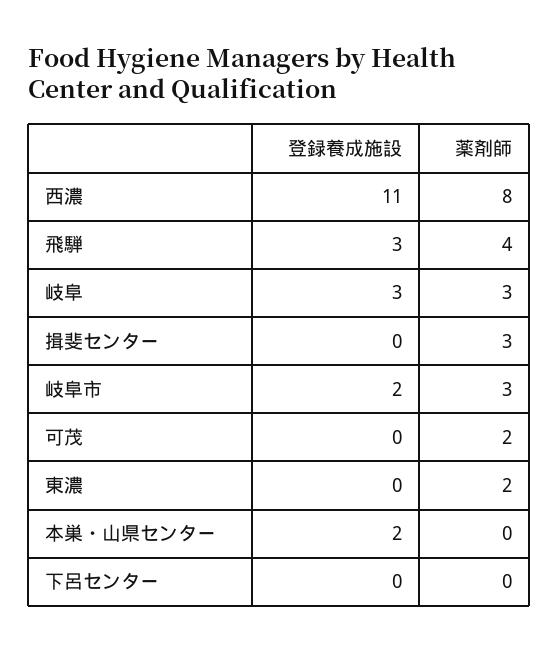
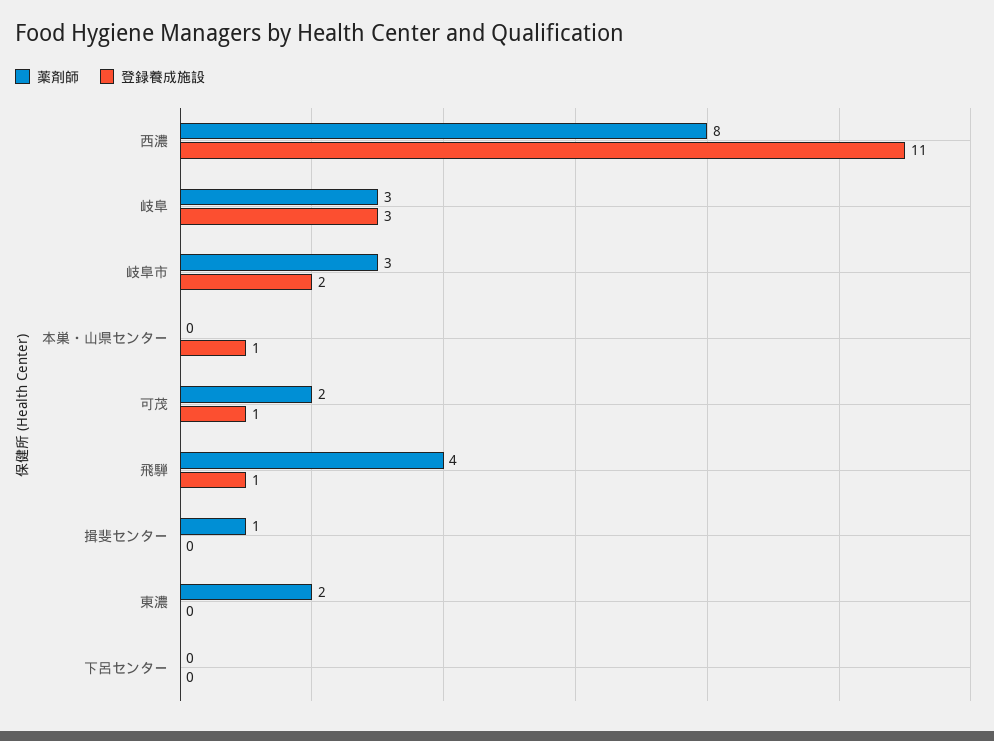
登録養成施設, 飛騨: 3 -> 1
薬剤師, 揖斐センター: 3 -> 1
登録養成施設, 可茂: 0 -> 1
登録養成施設, 本巣・山県センター: 2 -> 1

